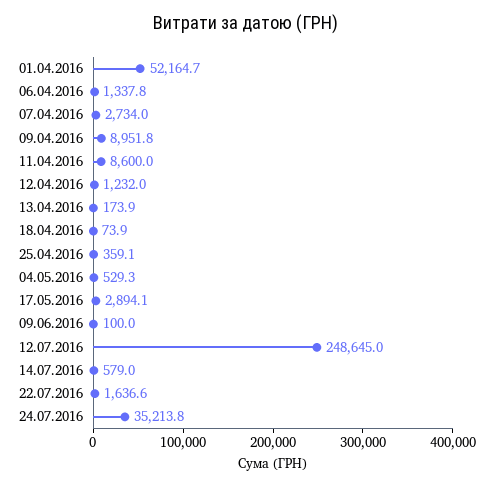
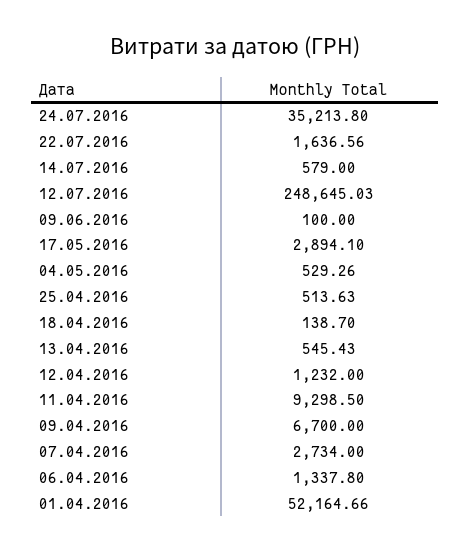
09.04.2016: 8951.8 -> 6700
11.04.2016: 8600 -> 9298.5
13.04.2016: 173.9 -> 545.43
18.04.2016: 73.9 -> 138.7
25.04.2016: 359.1 -> 513.63

